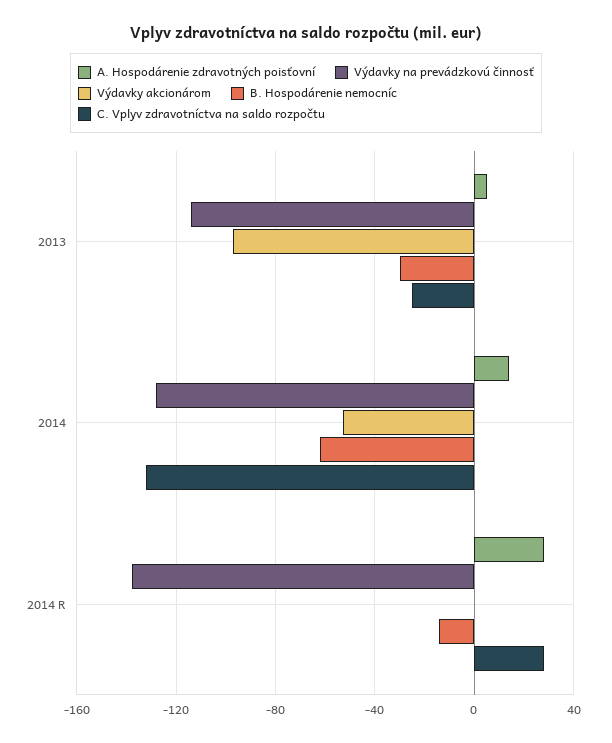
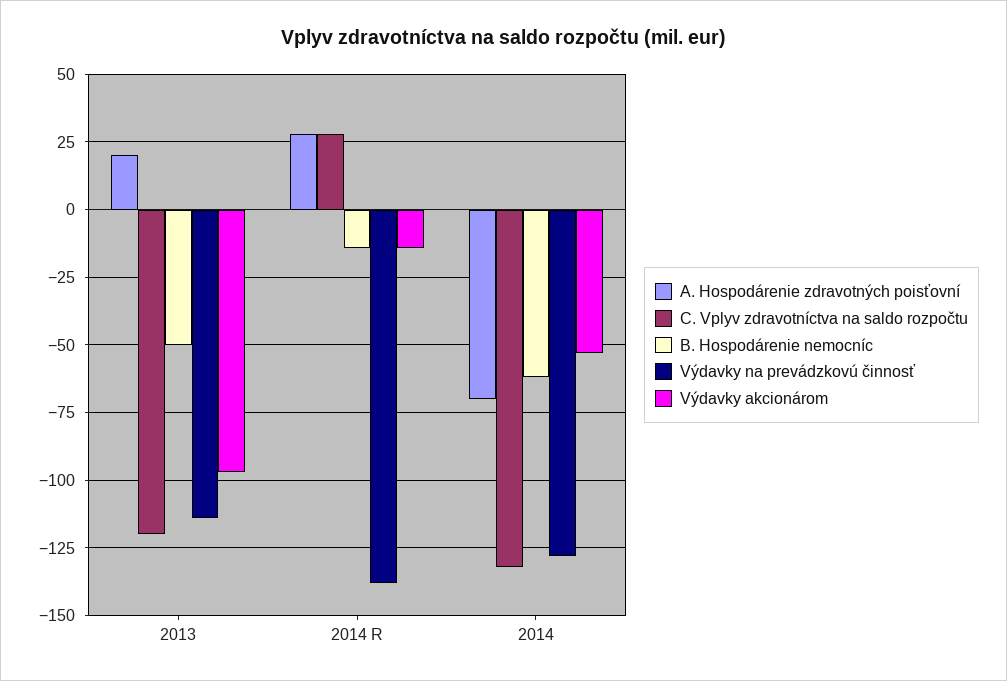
A. Hospodárenie zdravotných poisťovní, 2013: 5 -> 20
B. Hospodárenie nemocníc, 2013: -30 -> -50
C. Vplyv zdravotníctva na saldo rozpočtu, 2013: -25 -> -120
A. Hospodárenie zdravotných poisťovní, 2014: 15 -> -70
Výdavky akcionárom, 2014 R: 0 -> -15

